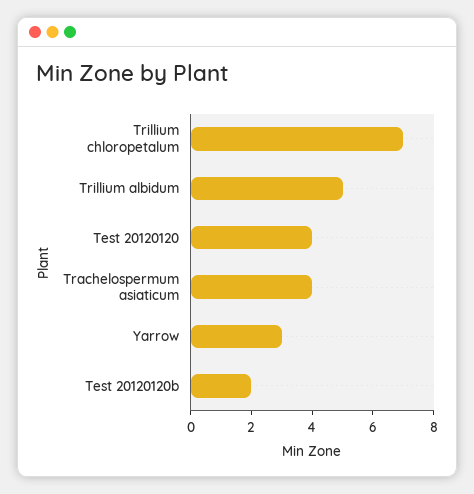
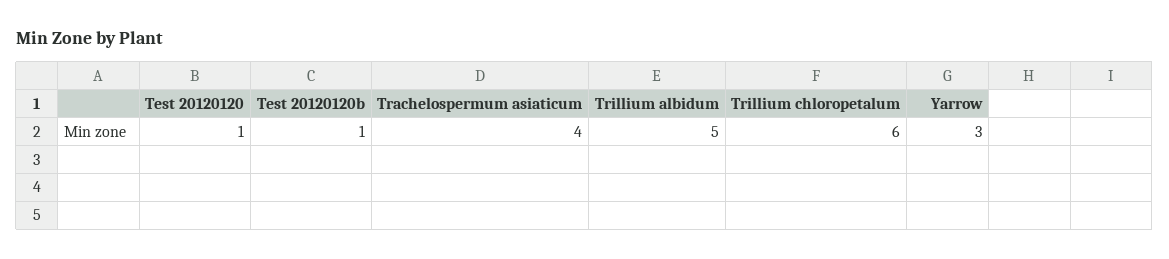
Trillium chloropetalum: 7 -> 6
Test 20120120: 4 -> 1
Test 20120120b: 2 -> 1

